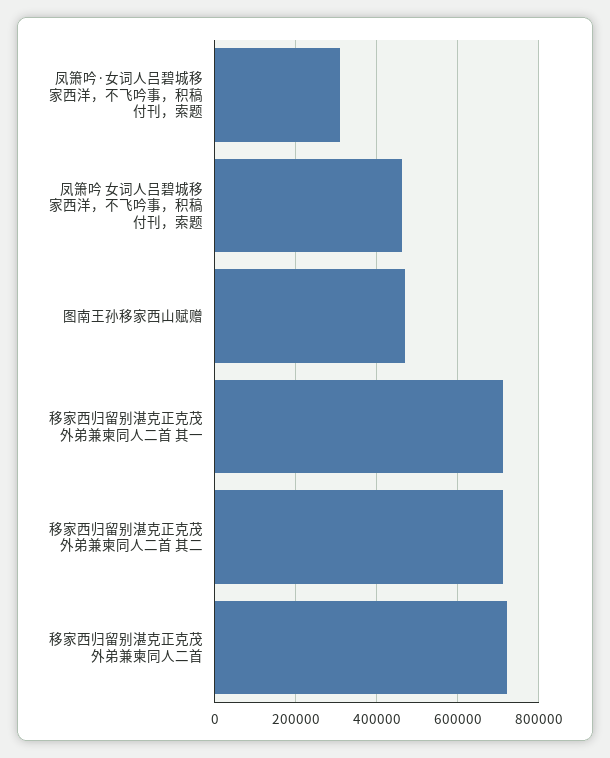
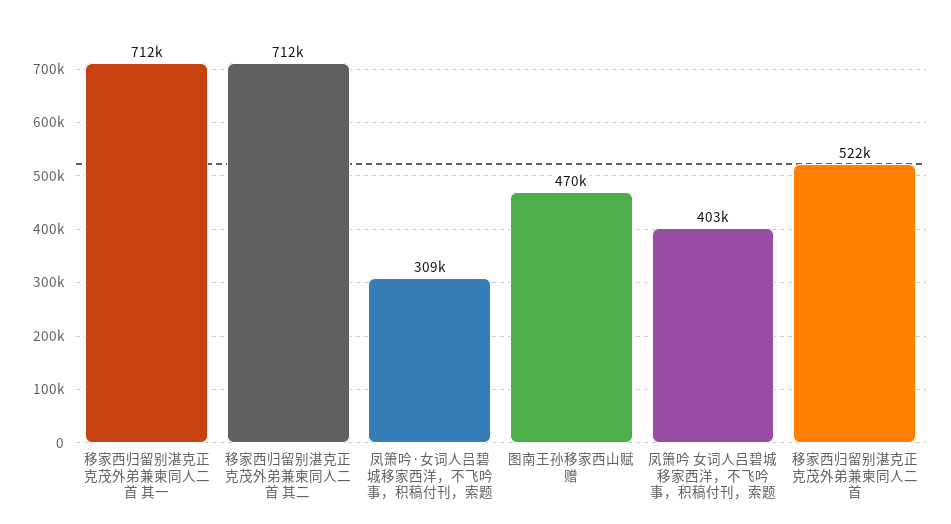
凤箫吟 女词人吕碧城移家西洋，不飞吟事，积稿付刊，索题: 460000 -> 403000
移家西归留别湛克正克茂外弟兼柬同人二首: 720000 -> 522000

